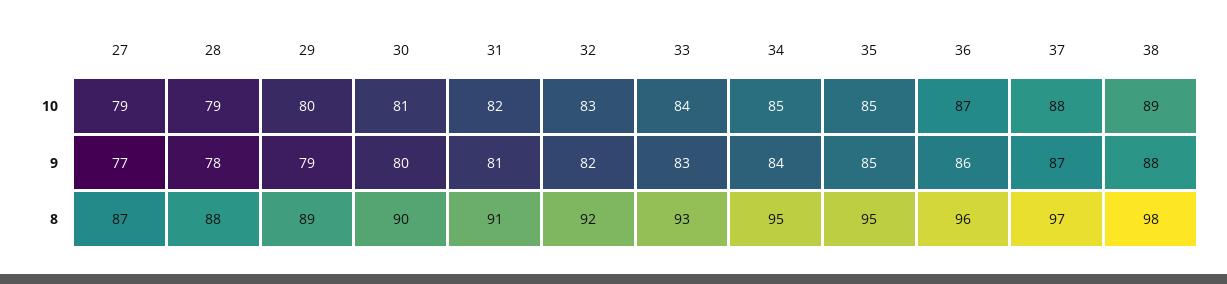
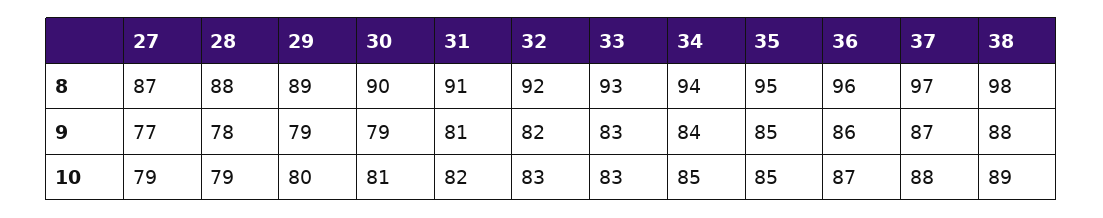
33, 10: 84 -> 83
30, 9: 80 -> 79
34, 8: 95 -> 94

